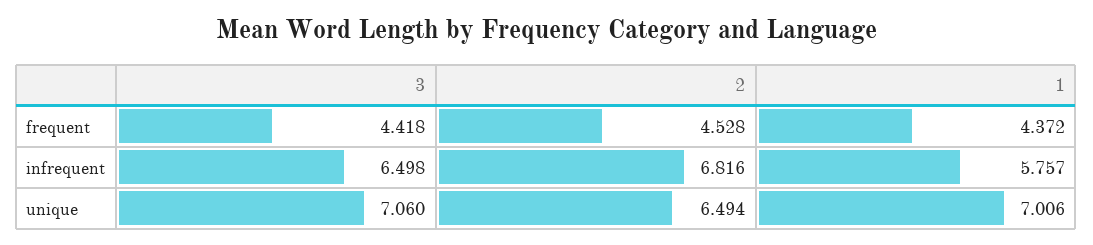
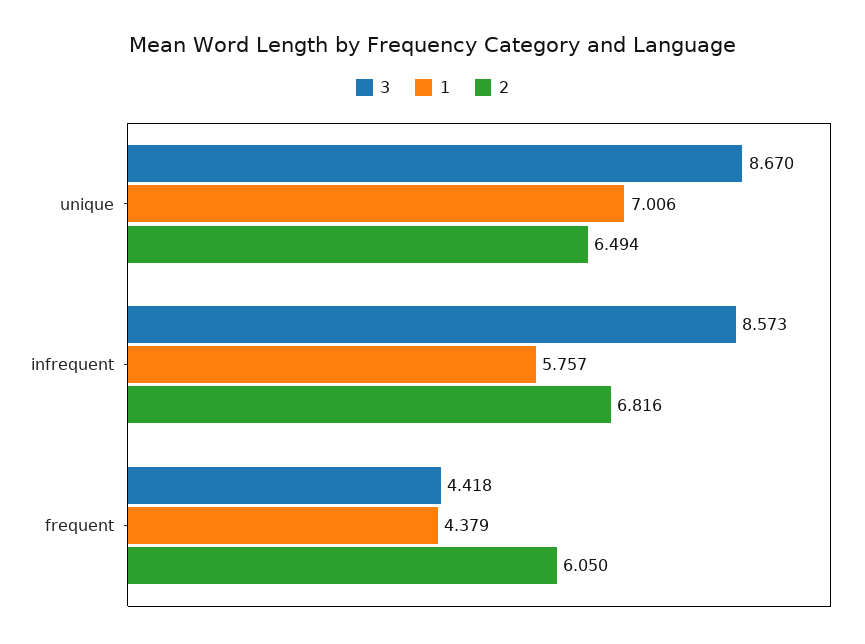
2, frequent: 4.528 -> 6.05
1, frequent: 4.372 -> 4.379
3, infrequent: 6.498 -> 8.573
3, unique: 7.06 -> 8.67

